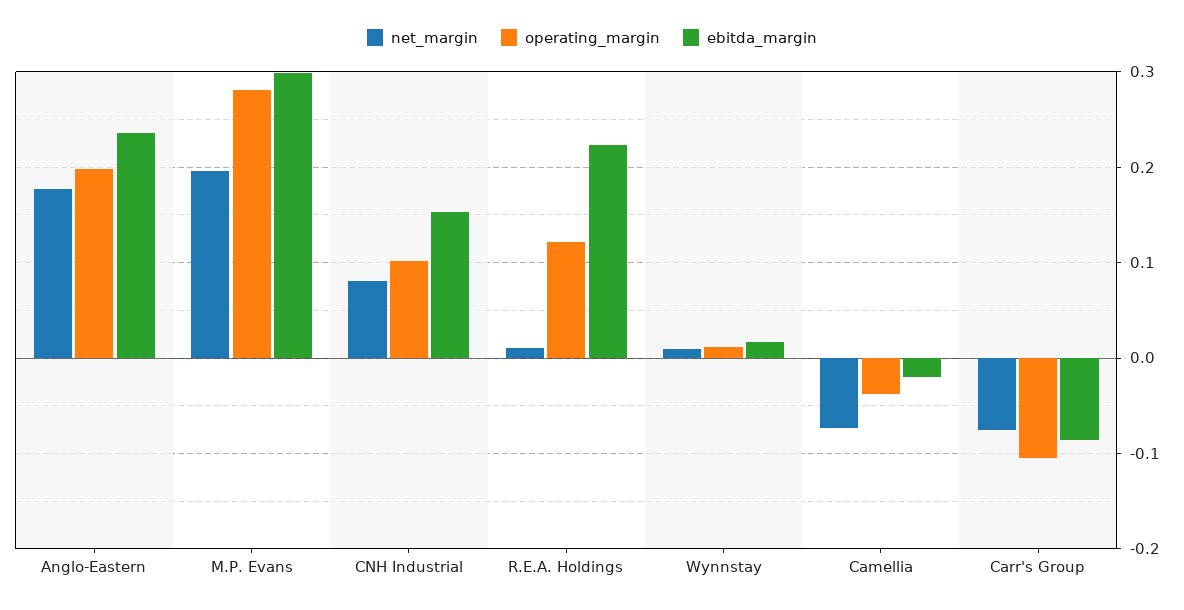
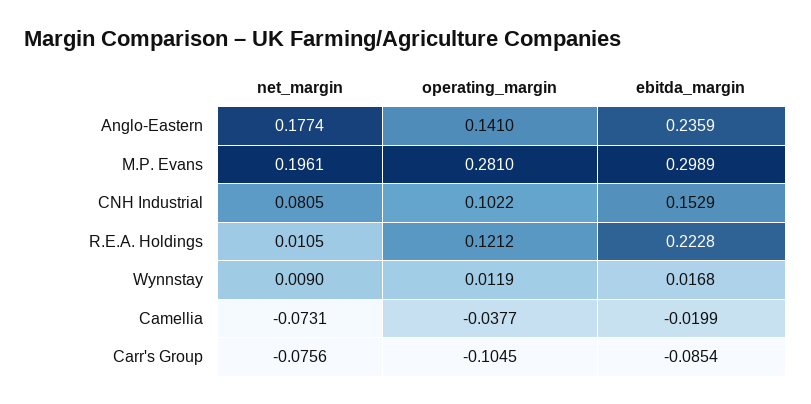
operating_margin, Anglo-Eastern: 0.2 -> 0.141

